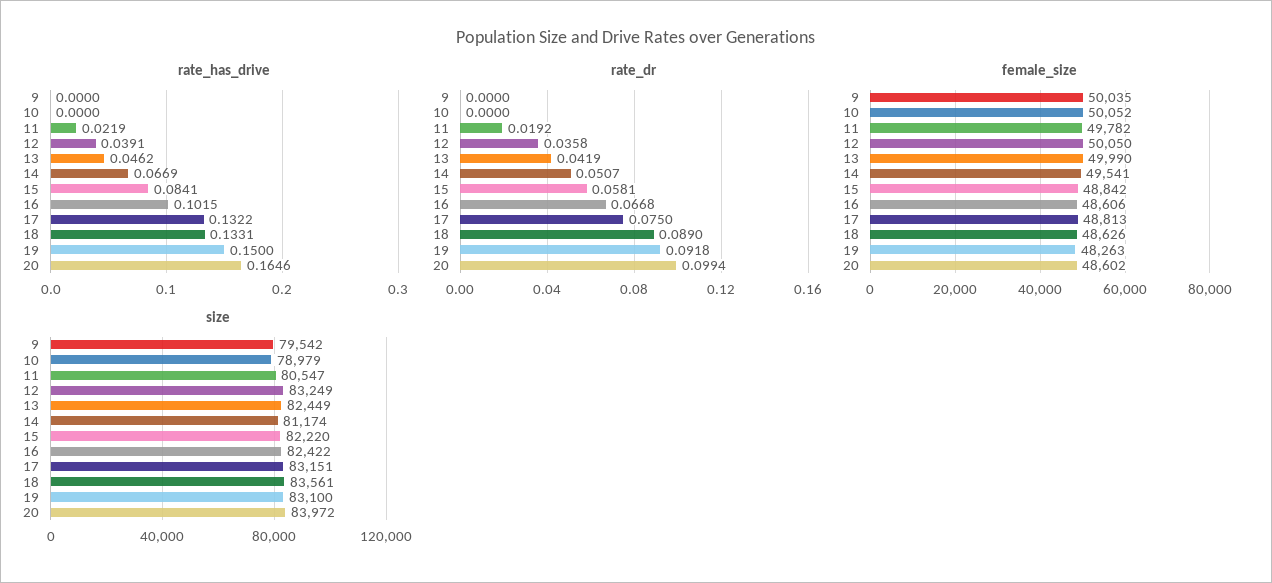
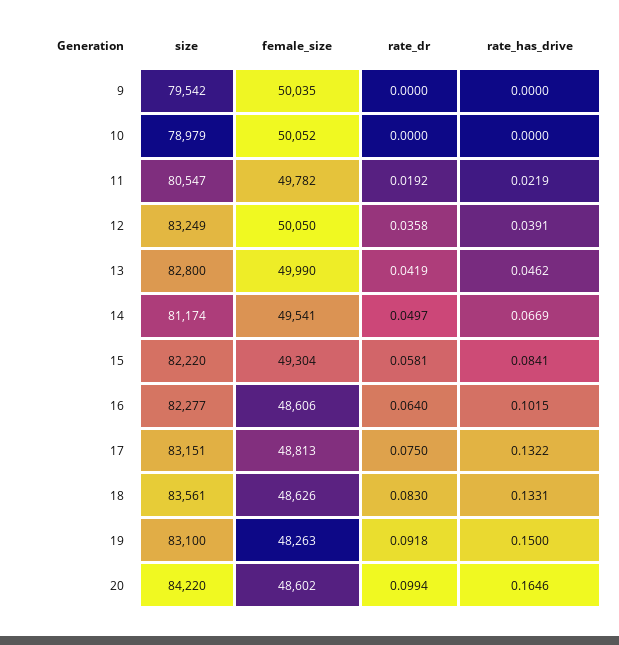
rate_dr, 14: 0.0507 -> 0.0497
rate_dr, 16: 0.0668 -> 0.064
rate_dr, 18: 0.089 -> 0.083
female_size, 15: 48842 -> 49304
size, 13: 82449 -> 82800
size, 16: 82422 -> 82277
size, 20: 83972 -> 84220

